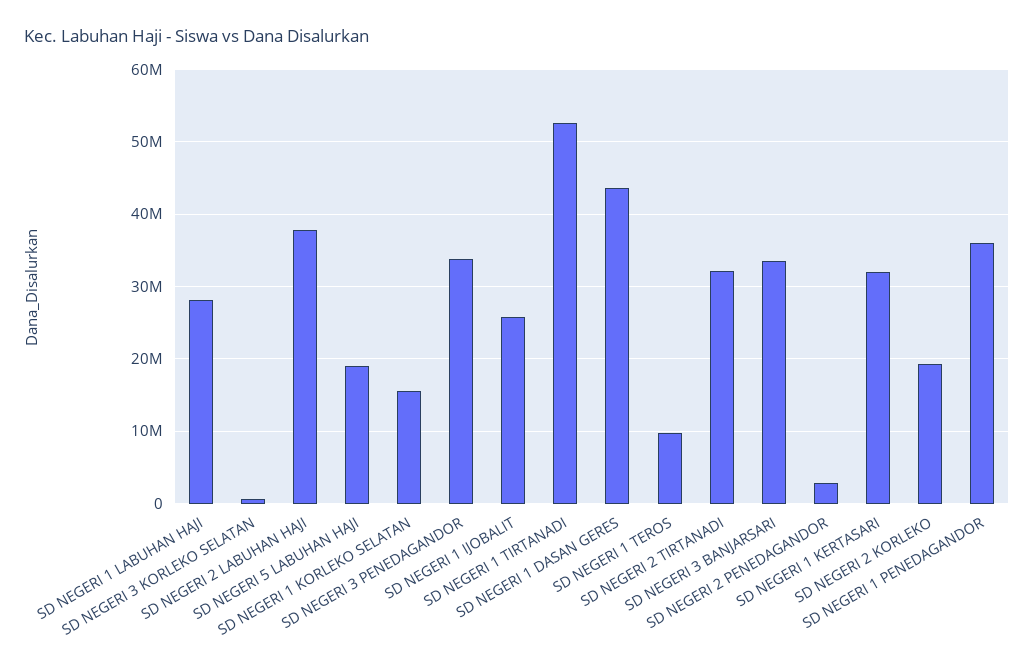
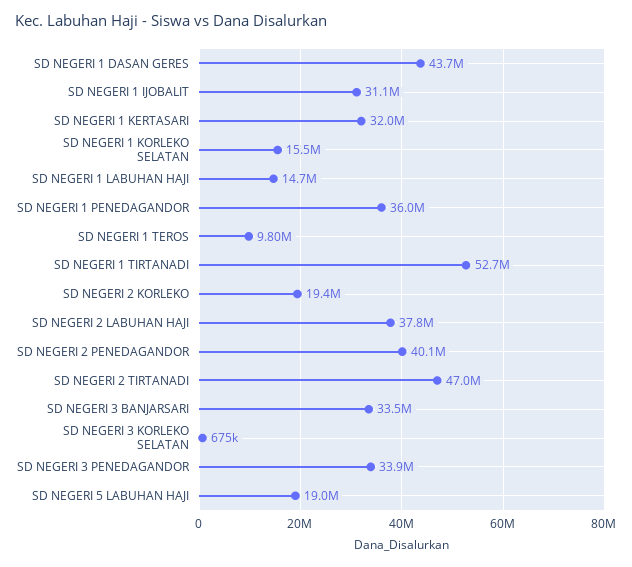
SD NEGERI 1 LABUHAN HAJI: 28000000 -> 14700000
SD NEGERI 1 IJOBALIT: 26000000 -> 31100000
SD NEGERI 2 TIRTANADI: 32000000 -> 47000000
SD NEGERI 2 PENEDAGANDOR: 3000000 -> 40100000

